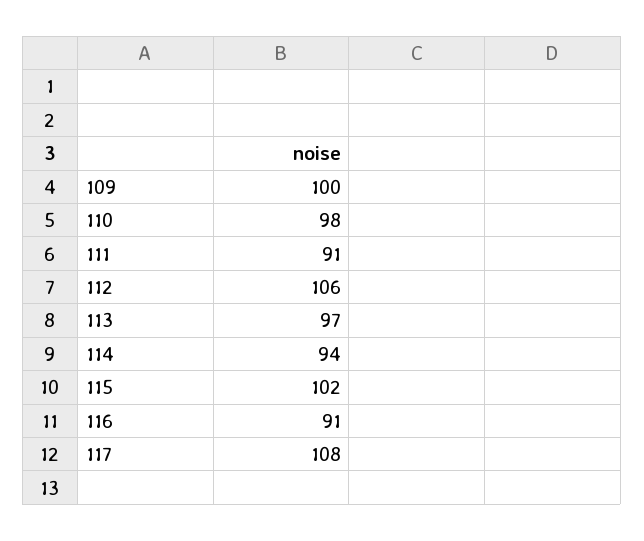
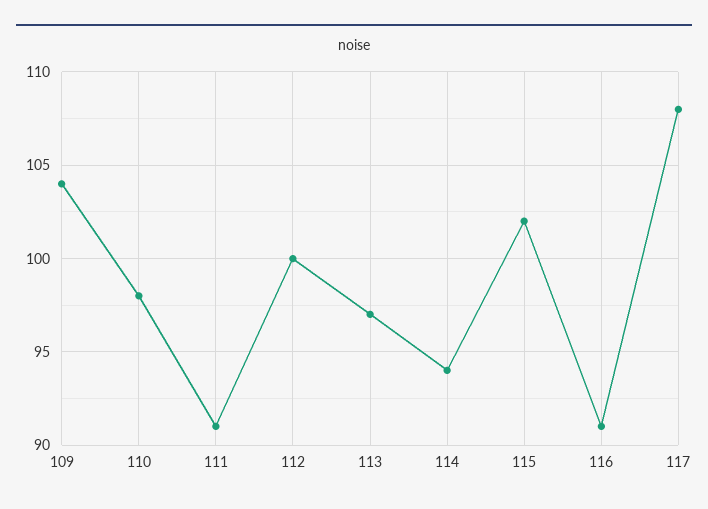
109: 100 -> 104
112: 106 -> 100

